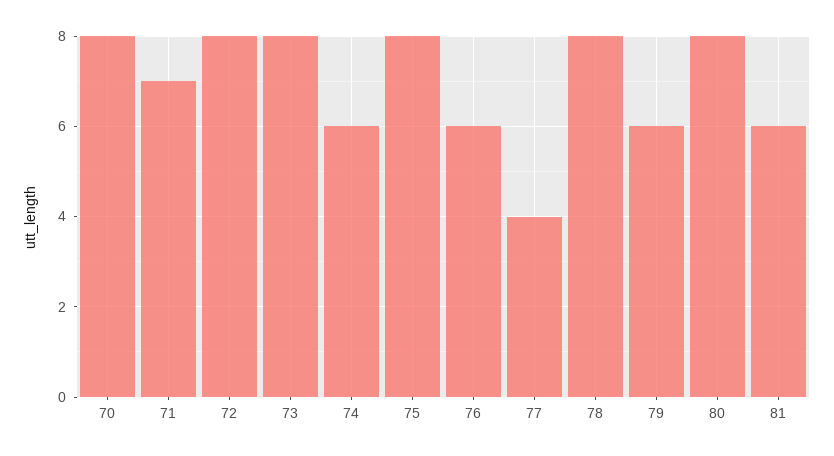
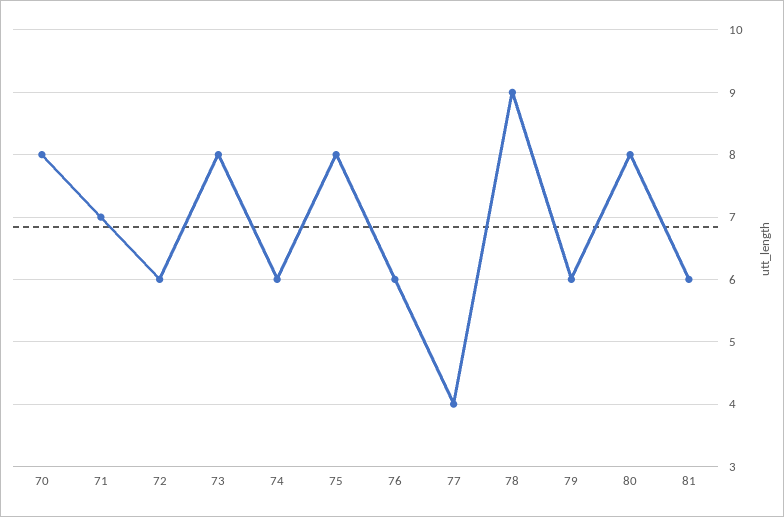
72: 8 -> 6
78: 8 -> 9

